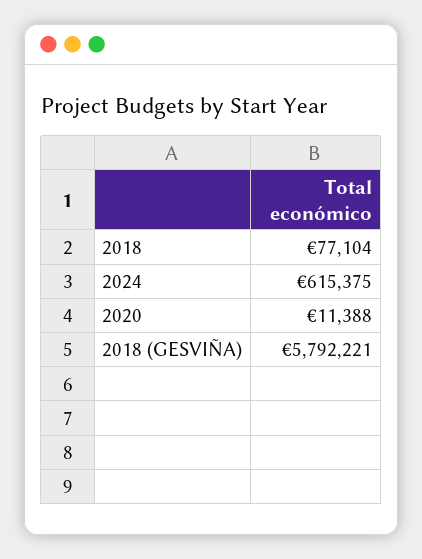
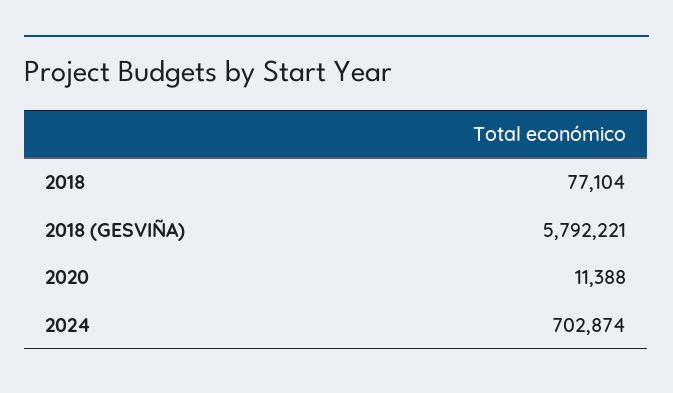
2024: 615375 -> 702874

